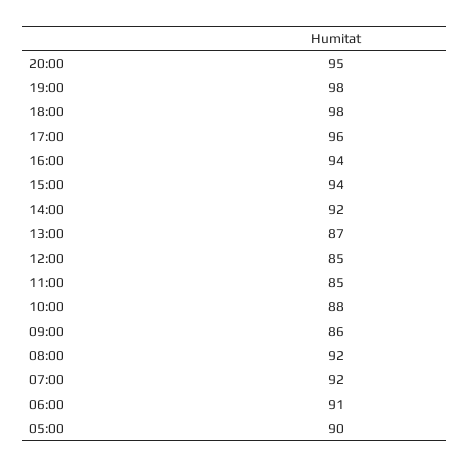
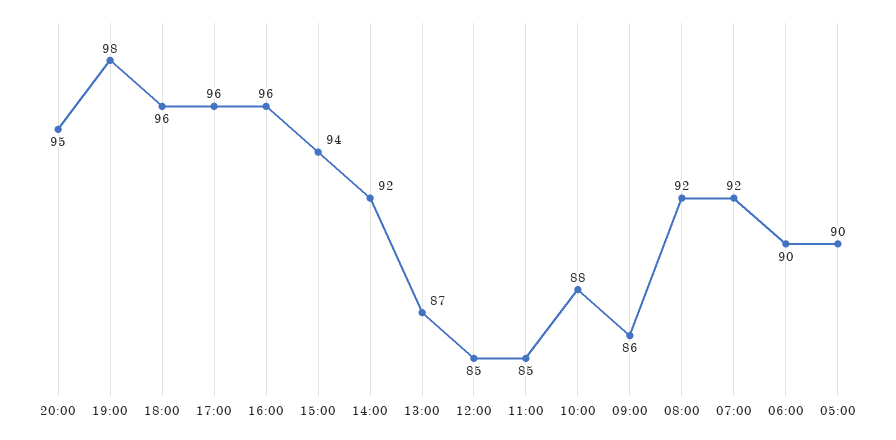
18:00: 98 -> 96
16:00: 94 -> 96
06:00: 91 -> 90

